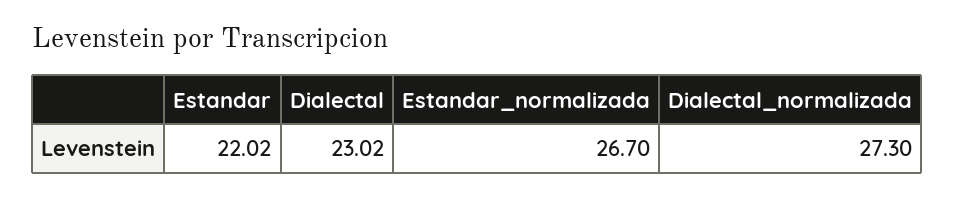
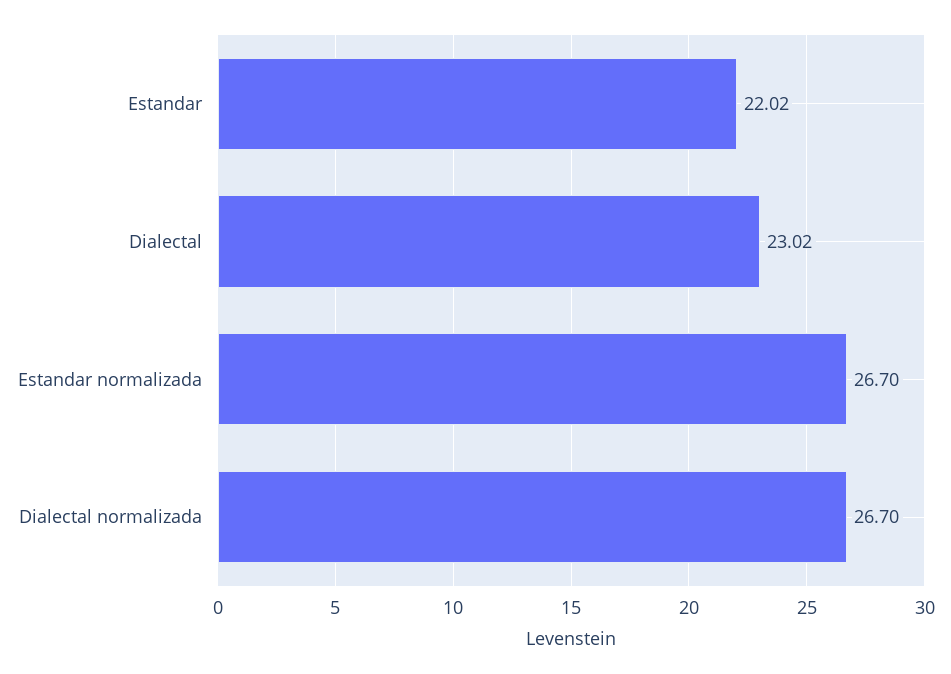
Dialectal_normalizada: 27.3 -> 26.7

